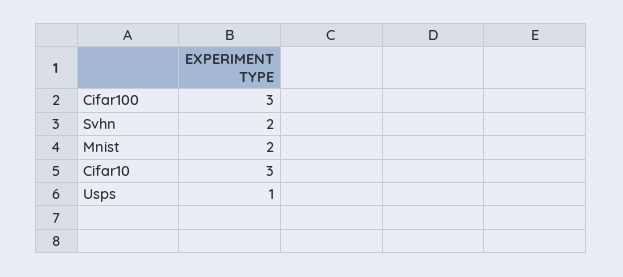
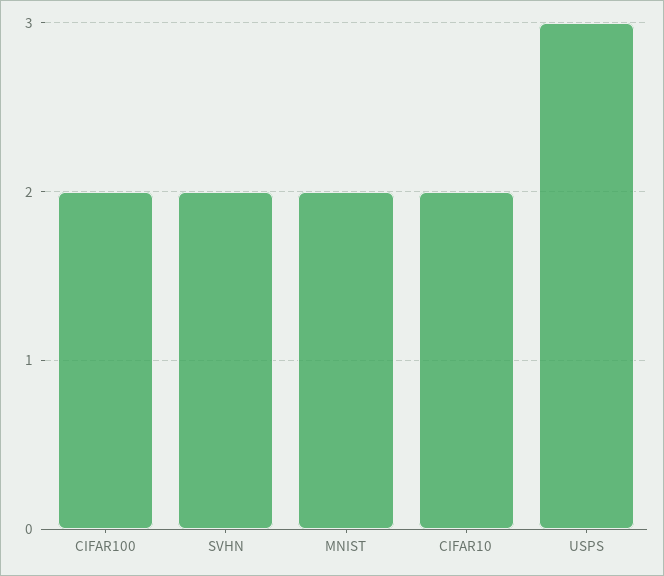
Cifar100: 3 -> 2
Cifar10: 3 -> 2
Usps: 1 -> 3

